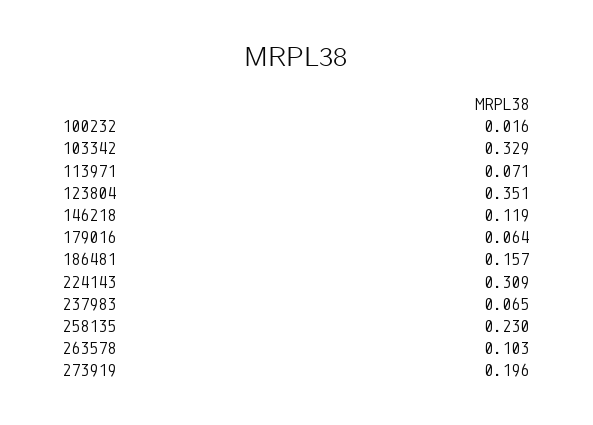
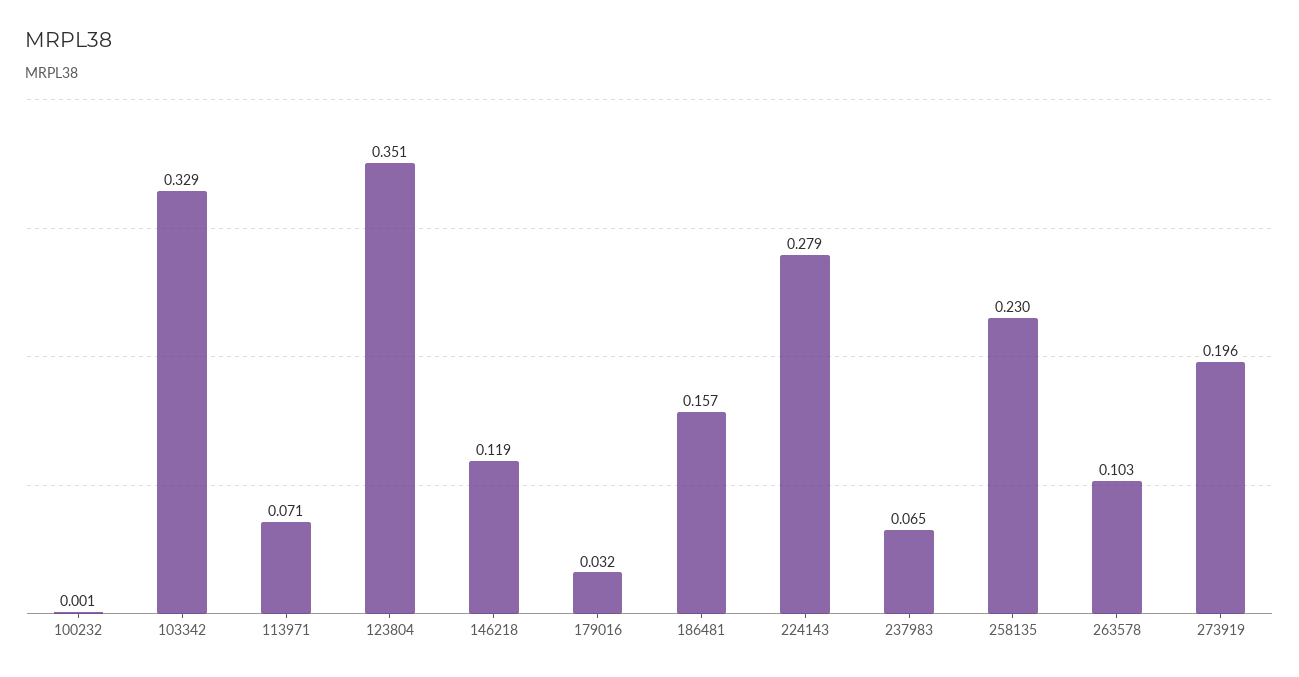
100232: 0.016 -> 0.001
179016: 0.064 -> 0.032
224143: 0.309 -> 0.279

